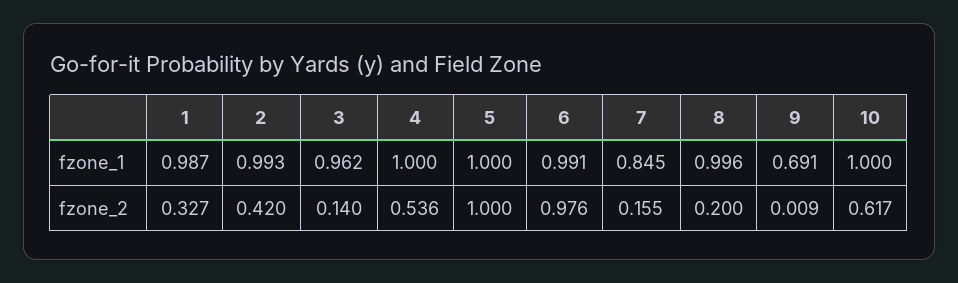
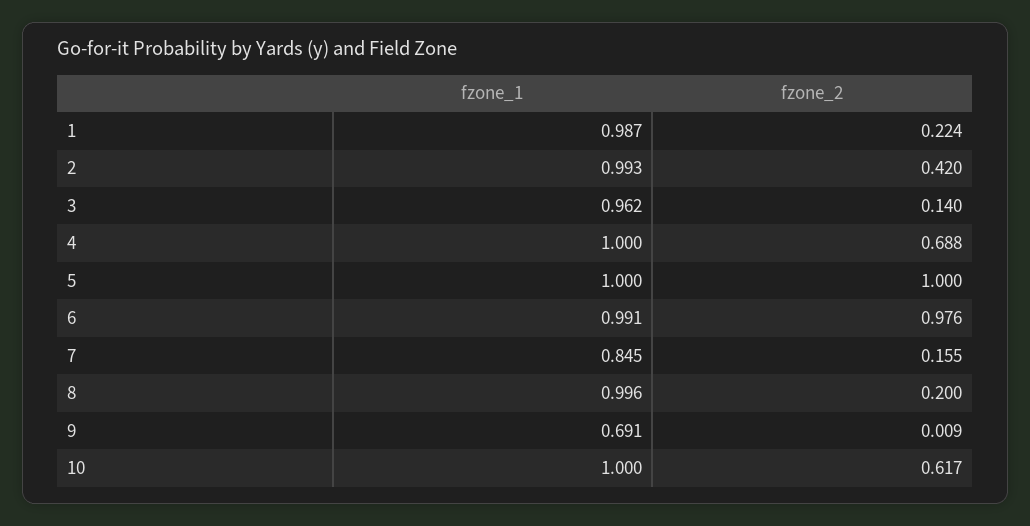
1, fzone_2: 0.327 -> 0.224
4, fzone_2: 0.536 -> 0.688

